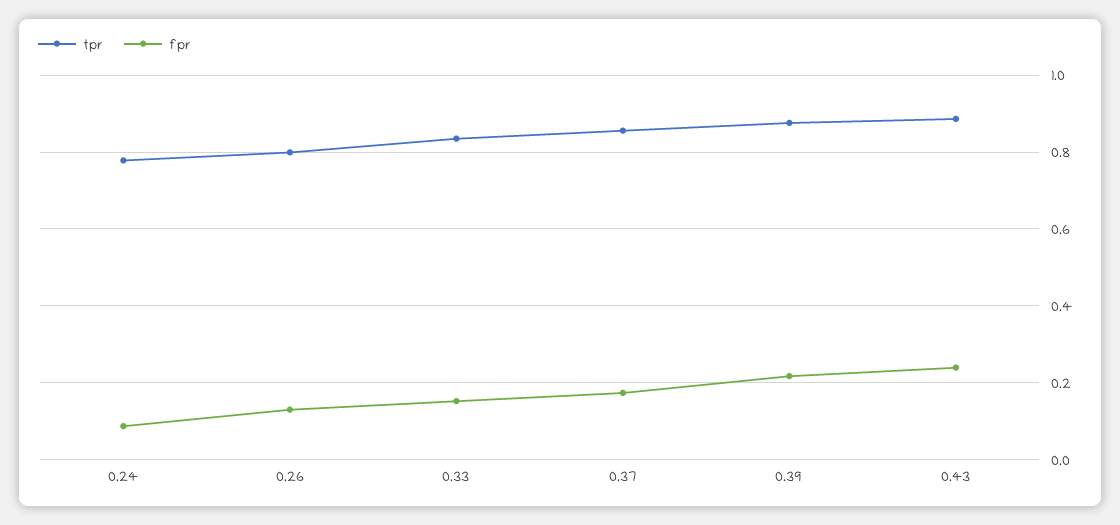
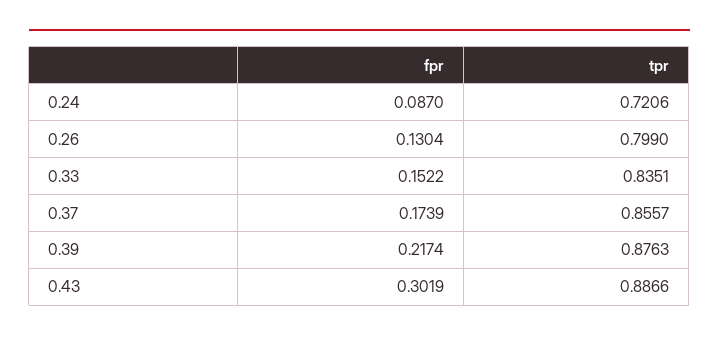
tpr, 0.24: 0.78 -> 0.7206
fpr, 0.43: 0.24 -> 0.3019

